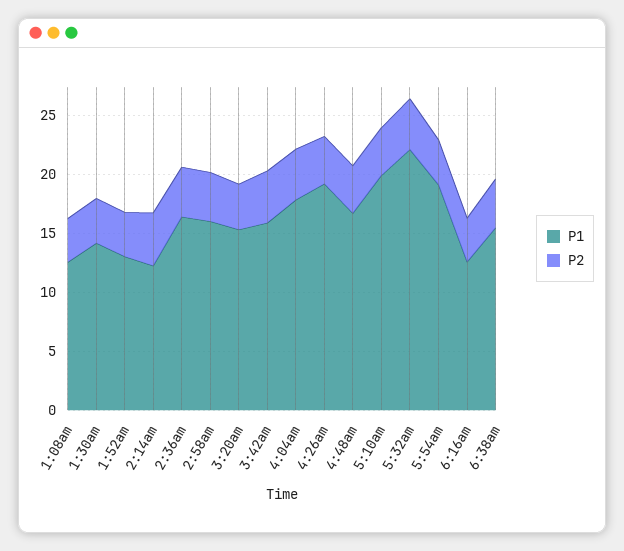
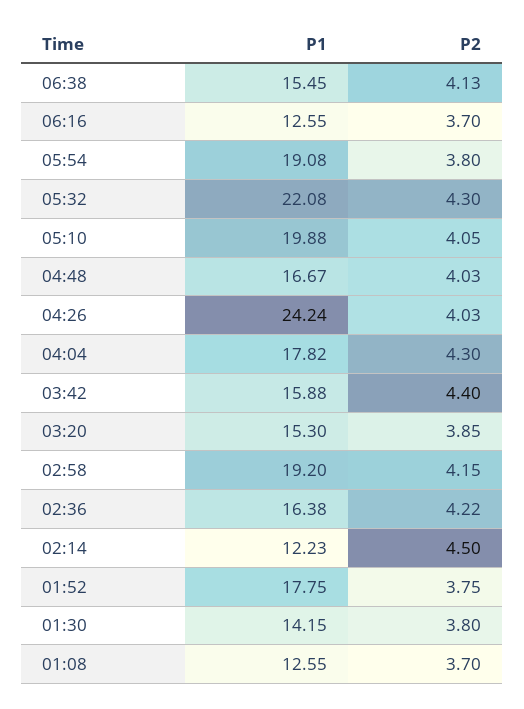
P1, 1:52am: 13 -> 17.75
P1, 2:58am: 16 -> 19.2
P1, 4:26am: 19 -> 24.24

